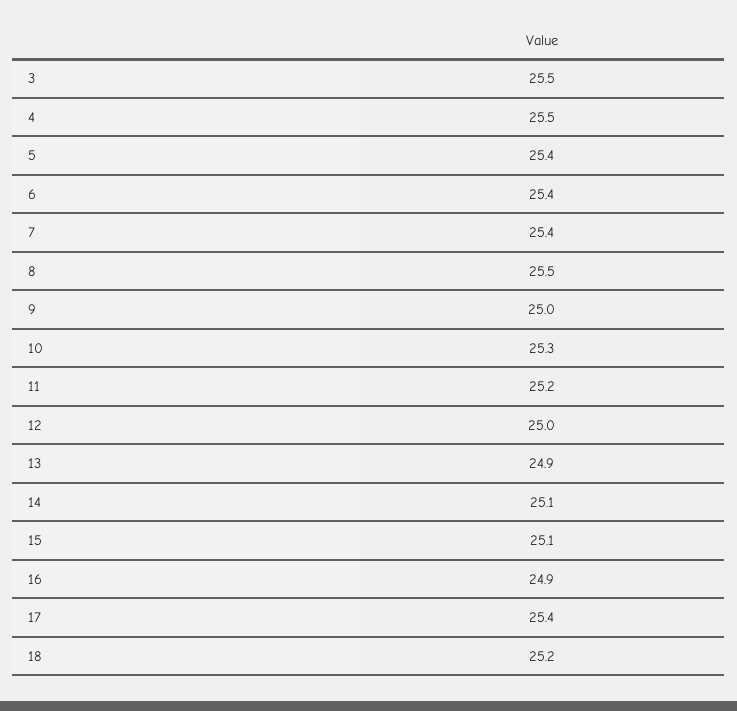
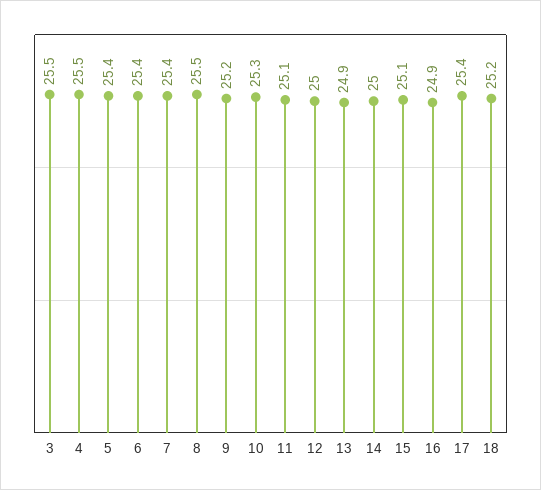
9: 25 -> 25.2
11: 25.2 -> 25.1
14: 25.1 -> 25

